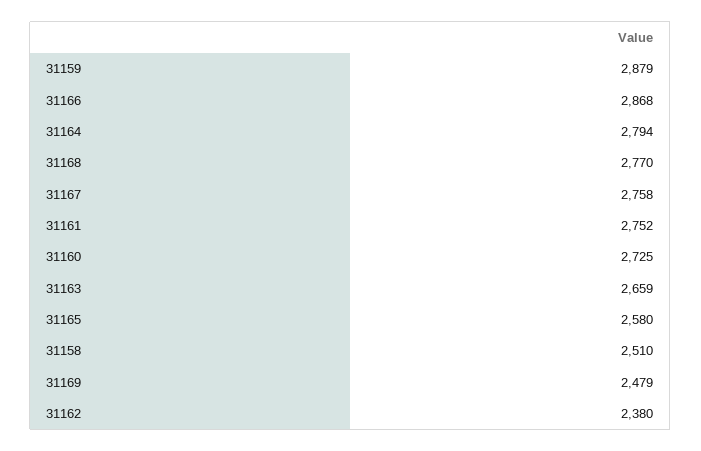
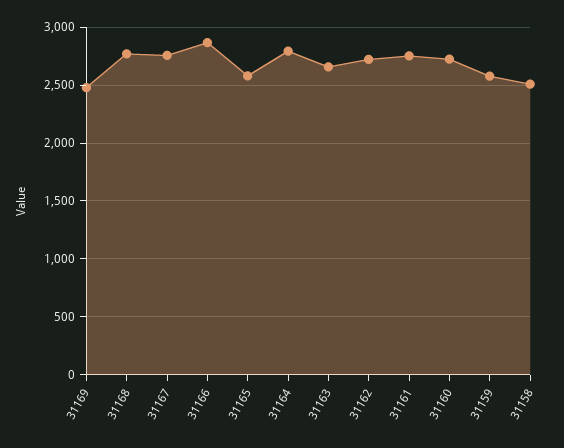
31159: 2879 -> 2600
31162: 2380 -> 2700

